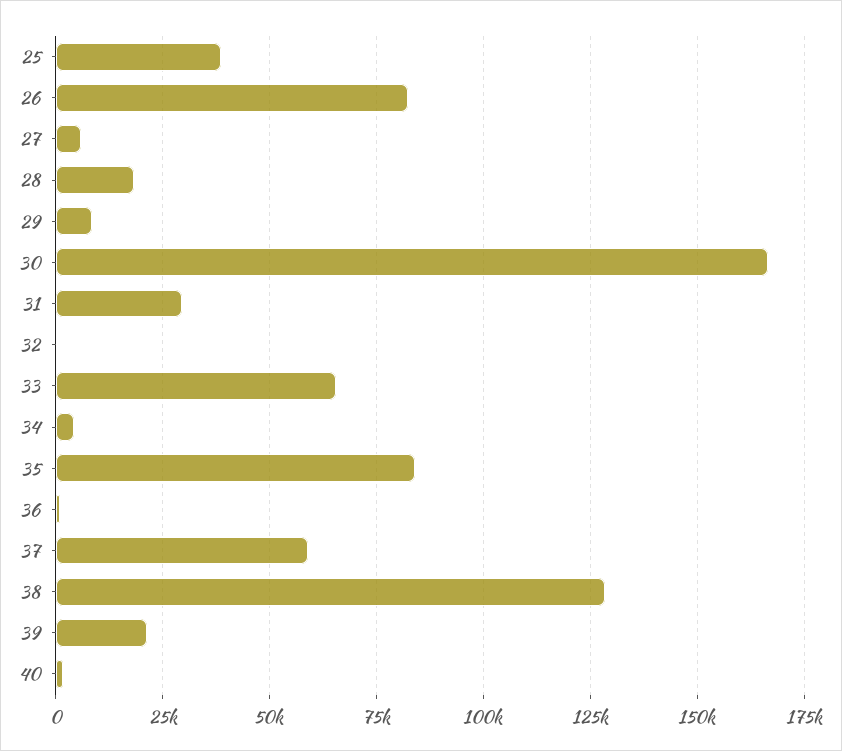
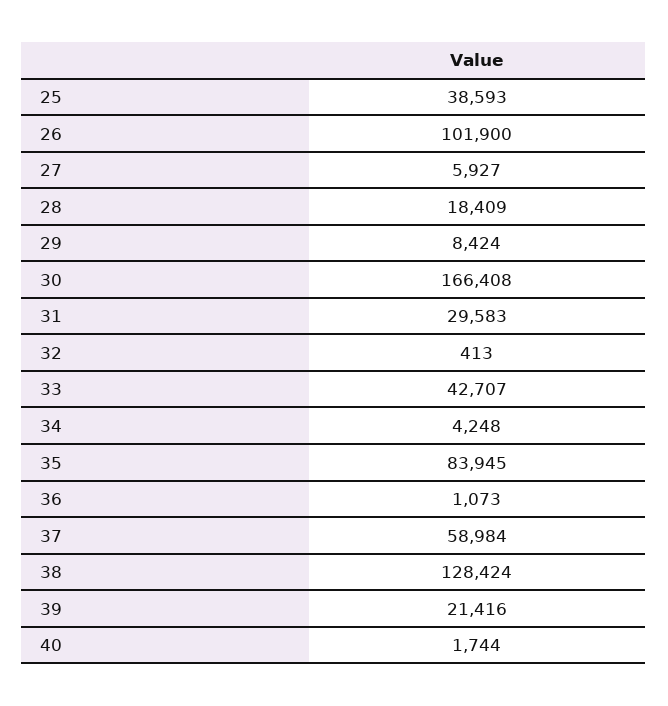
26: 82500 -> 101900
33: 65000 -> 42707

